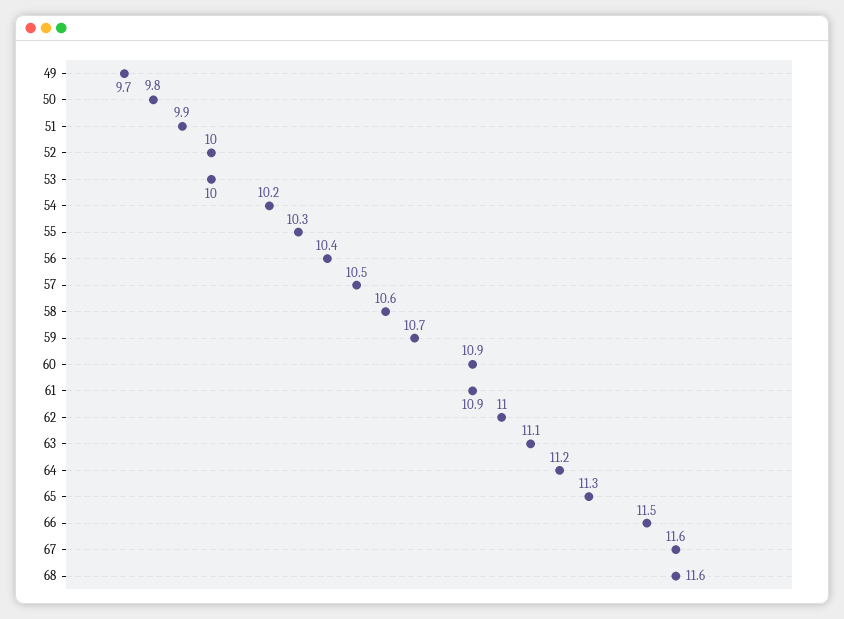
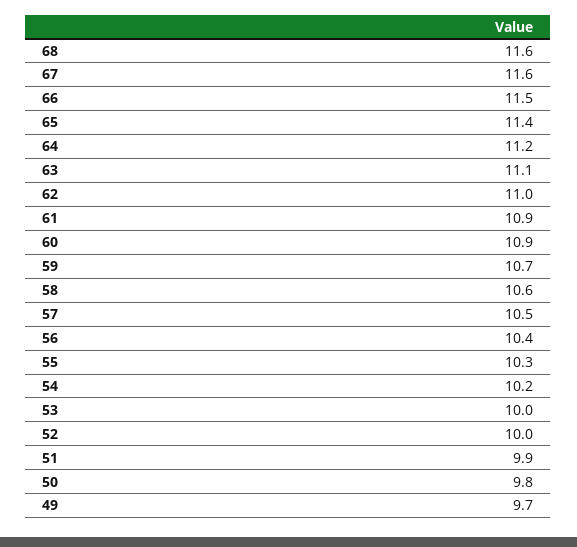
65: 11.3 -> 11.4

